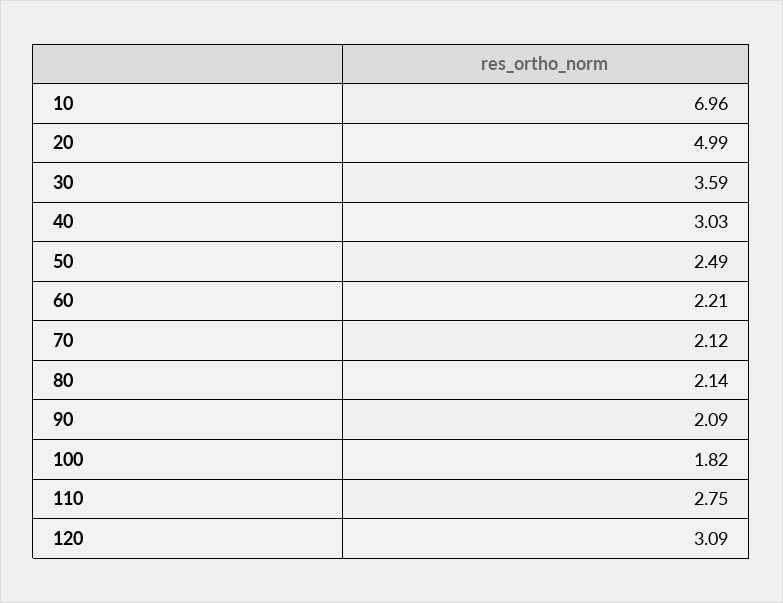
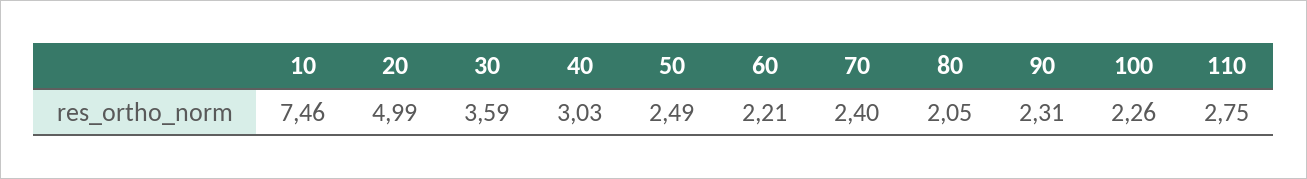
10: 6.96 -> 7.46
70: 2.12 -> 2.4
80: 2.14 -> 2.05
90: 2.09 -> 2.31
100: 1.82 -> 2.26
120: 3.09 -> none

